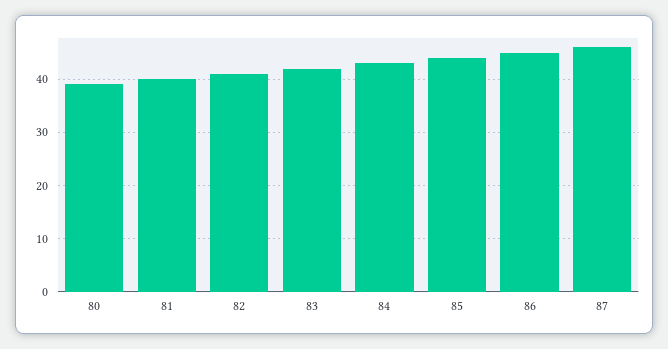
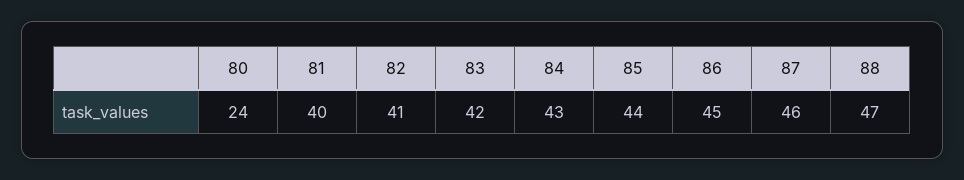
80: 40 -> 24
88: none -> 47

